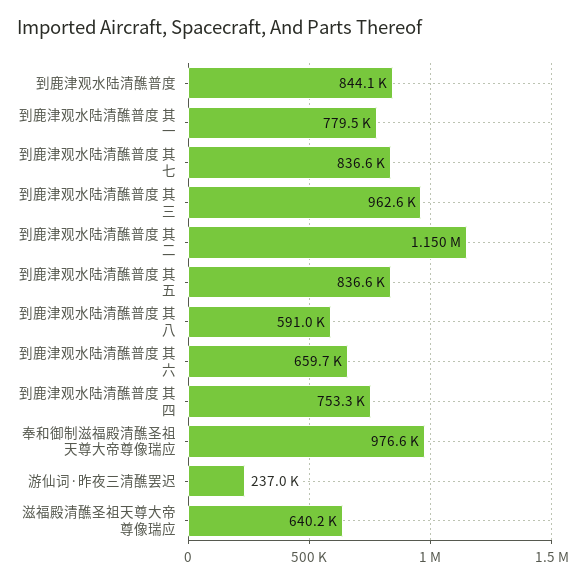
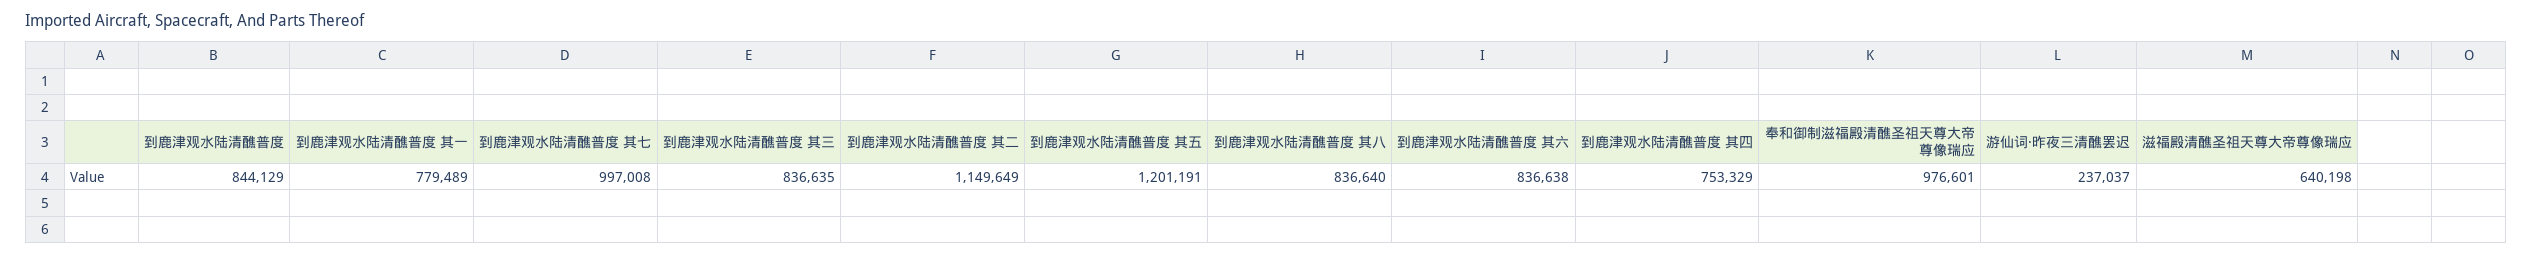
到鹿津观水陆清醮普度 其七: 836600 -> 997008
到鹿津观水陆清醮普度 其三: 962600 -> 836635
到鹿津观水陆清醮普度 其五: 836600 -> 1201191
到鹿津观水陆清醮普度 其八: 591000 -> 836640
到鹿津观水陆清醮普度 其六: 659700 -> 836638

